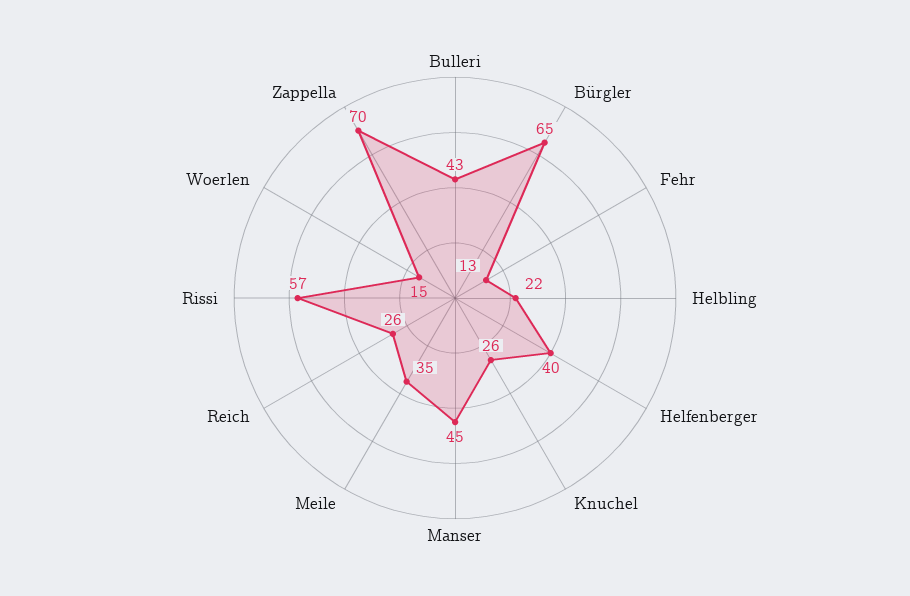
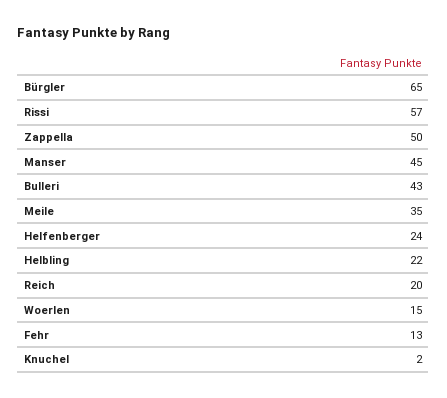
Helfenberger: 40 -> 24
Knuchel: 26 -> 2
Reich: 26 -> 20
Zappella: 70 -> 50

